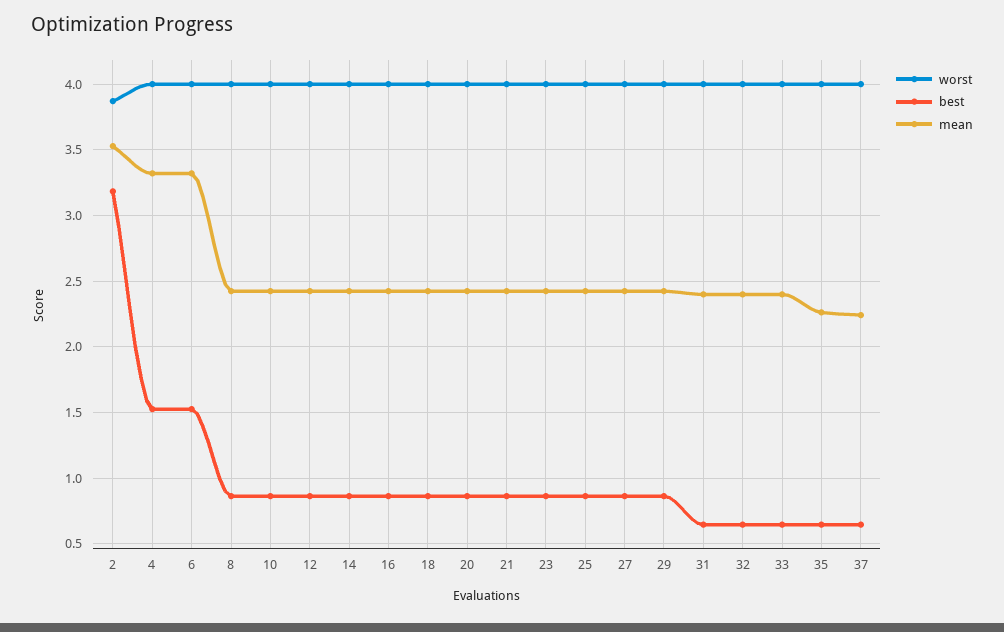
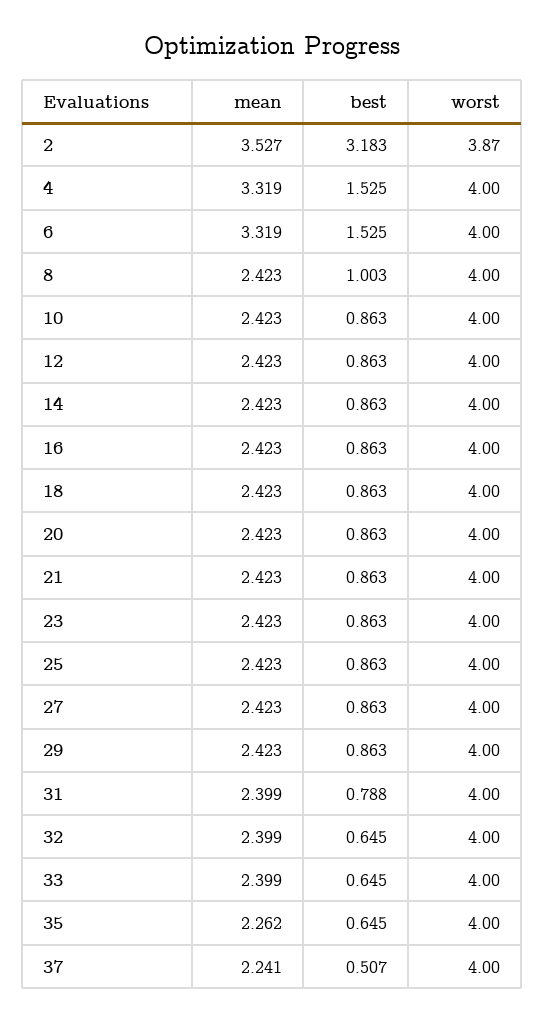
best, 8: 0.85 -> 1.003
best, 31: 0.65 -> 0.788
best, 37: 0.65 -> 0.507

